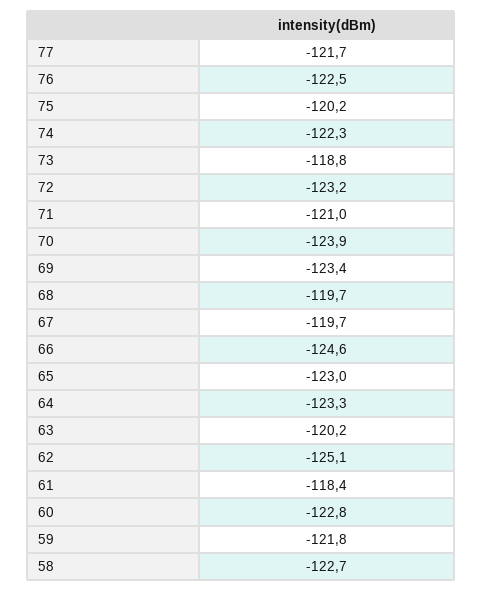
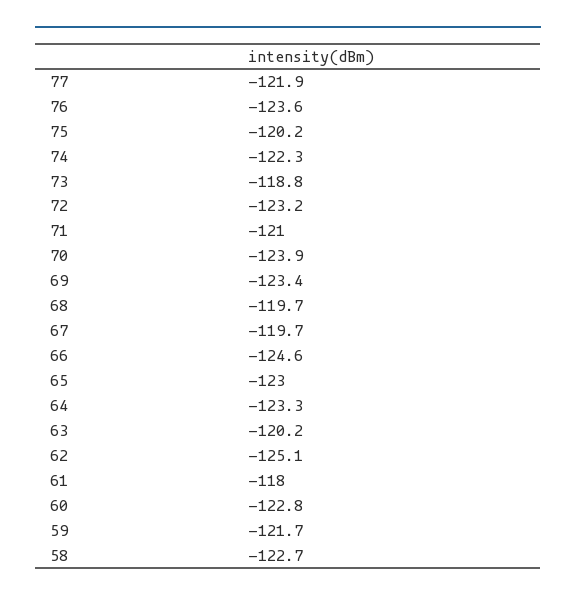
77: -121.7 -> -121.9
76: -122.5 -> -123.6
61: -118.4 -> -118
59: -121.8 -> -121.7

